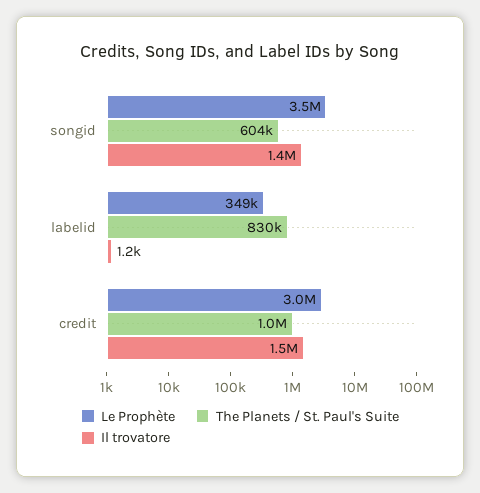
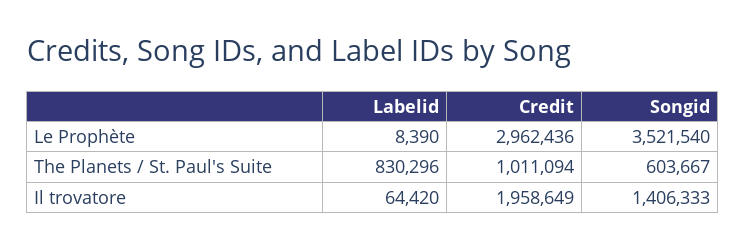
Le Prophète, labelid: 349000 -> 8390
Il trovatore, labelid: 1200 -> 64420
Il trovatore, credit: 1500000 -> 1958649

